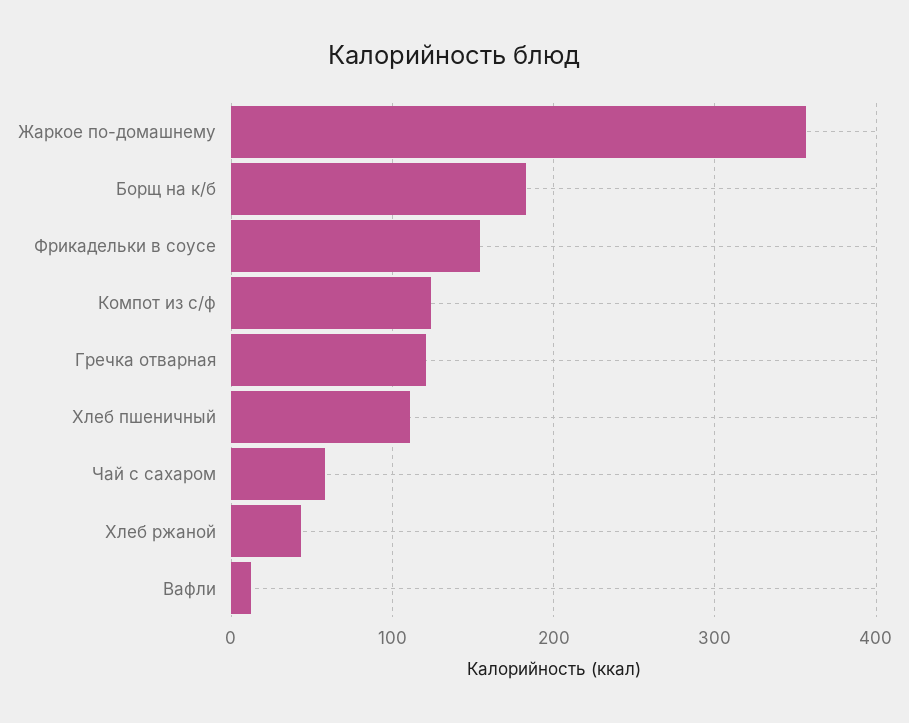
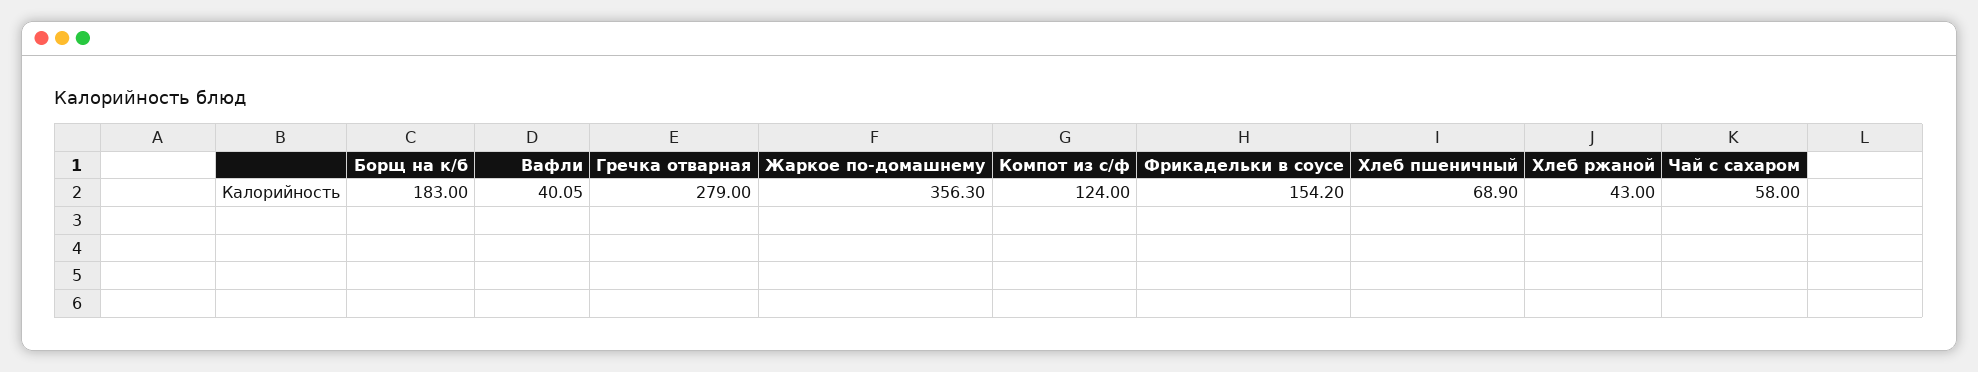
Гречка отварная: 120 -> 279
Хлеб пшеничный: 110 -> 68.9
Вафли: 10 -> 40.05

